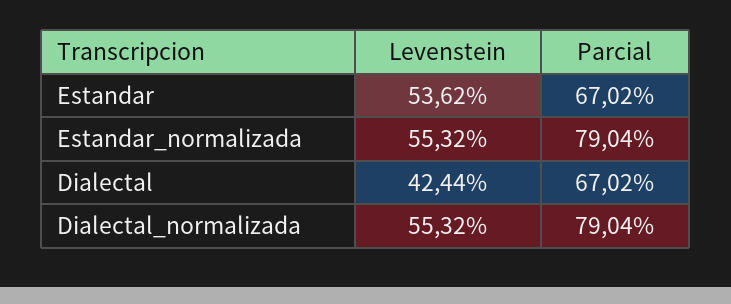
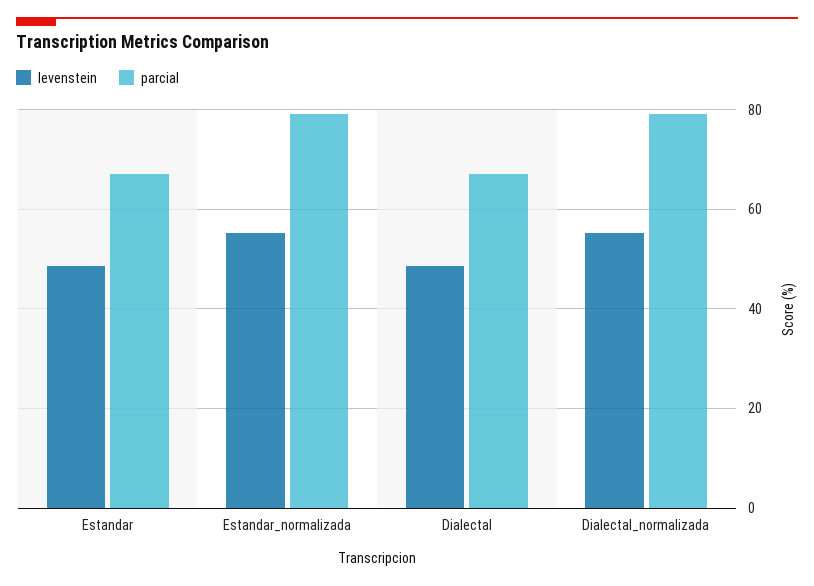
Levenstein, Estandar: 53.62 -> 48
Levenstein, Dialectal: 42.44 -> 48

